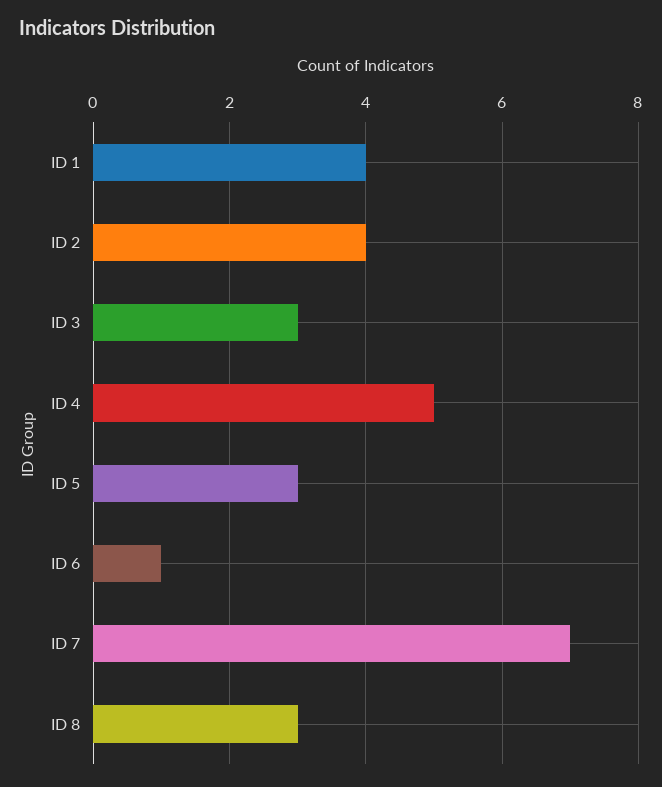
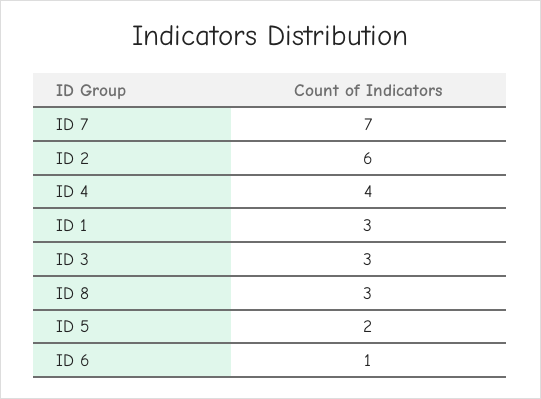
ID 1: 4 -> 3
ID 2: 4 -> 6
ID 4: 5 -> 4
ID 5: 3 -> 2

